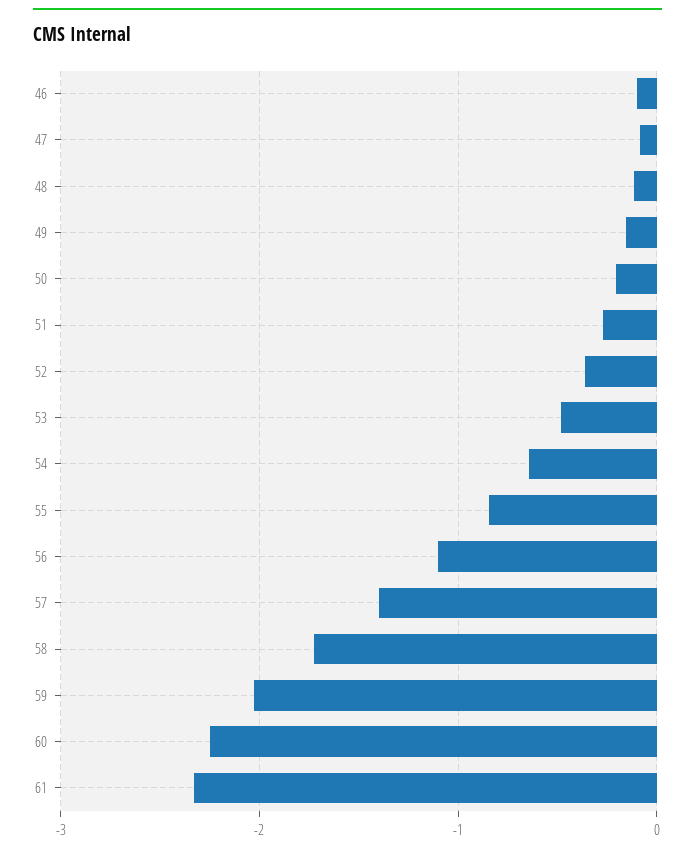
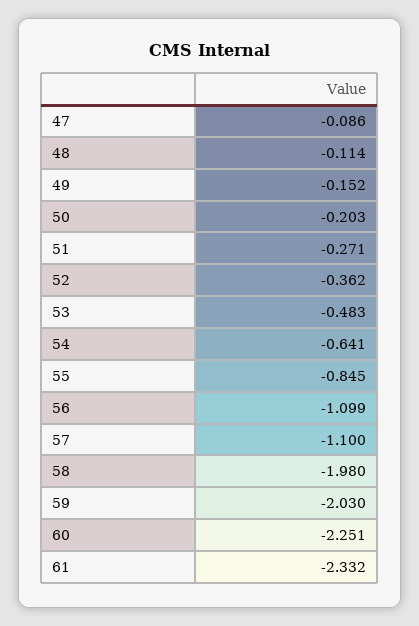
46: -0.1 -> none
57: -1.4 -> -1.1
58: -1.7 -> -1.98

